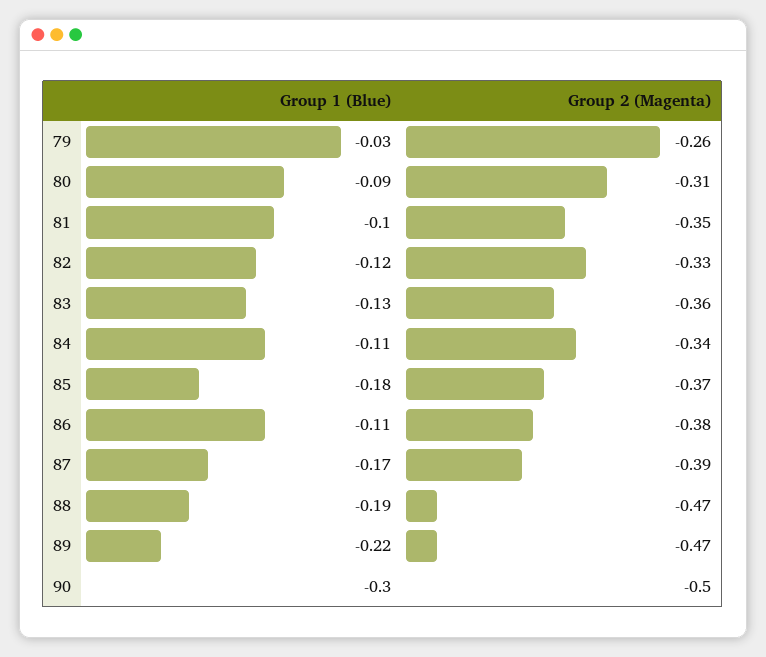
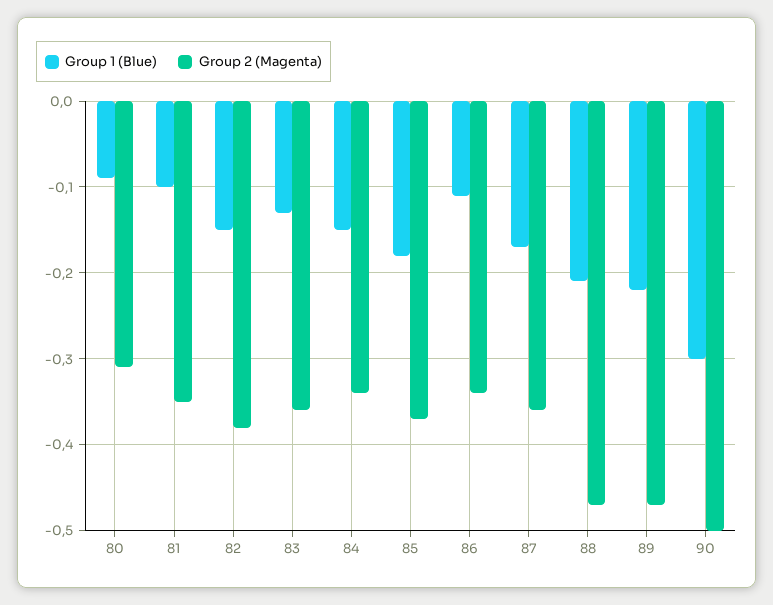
Group 1 (Blue), 79: -0.03 -> none
Group 2 (Magenta), 79: -0.26 -> none
Group 1 (Blue), 82: -0.12 -> -0.15
Group 2 (Magenta), 82: -0.33 -> -0.38
Group 1 (Blue), 84: -0.11 -> -0.15
Group 2 (Magenta), 86: -0.38 -> -0.34
Group 2 (Magenta), 87: -0.39 -> -0.36
Group 1 (Blue), 88: -0.19 -> -0.21

